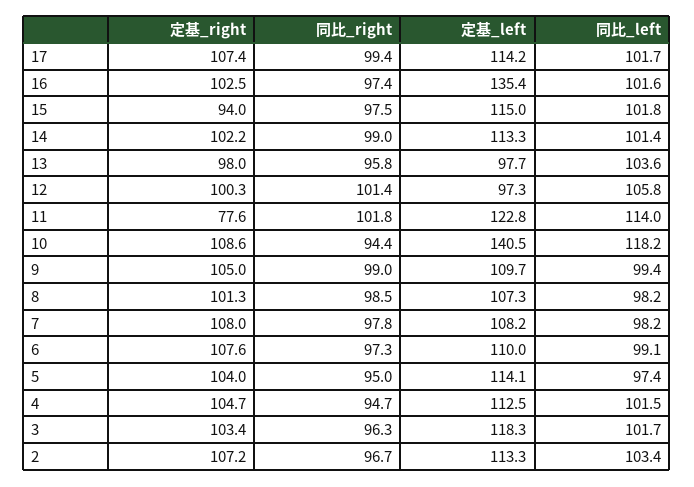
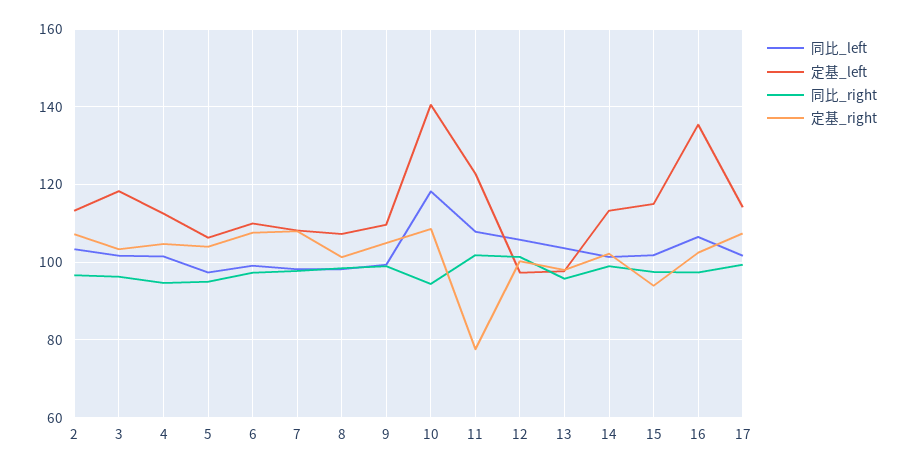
同比_left, 16: 101.6 -> 106
同比_left, 11: 114 -> 108
定基_left, 5: 114.1 -> 106

